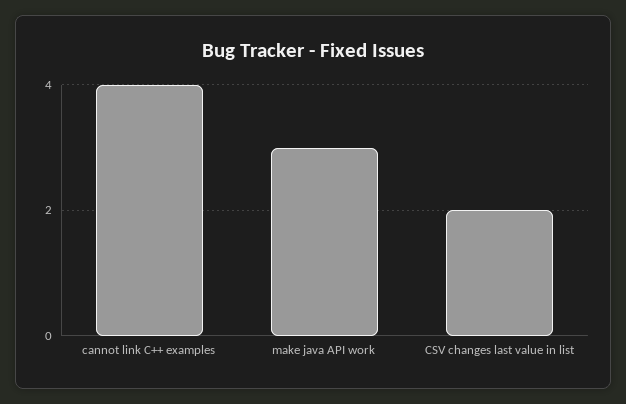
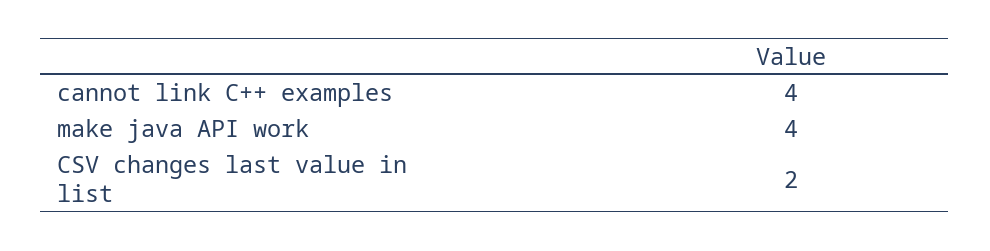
make java API work: 3 -> 4

